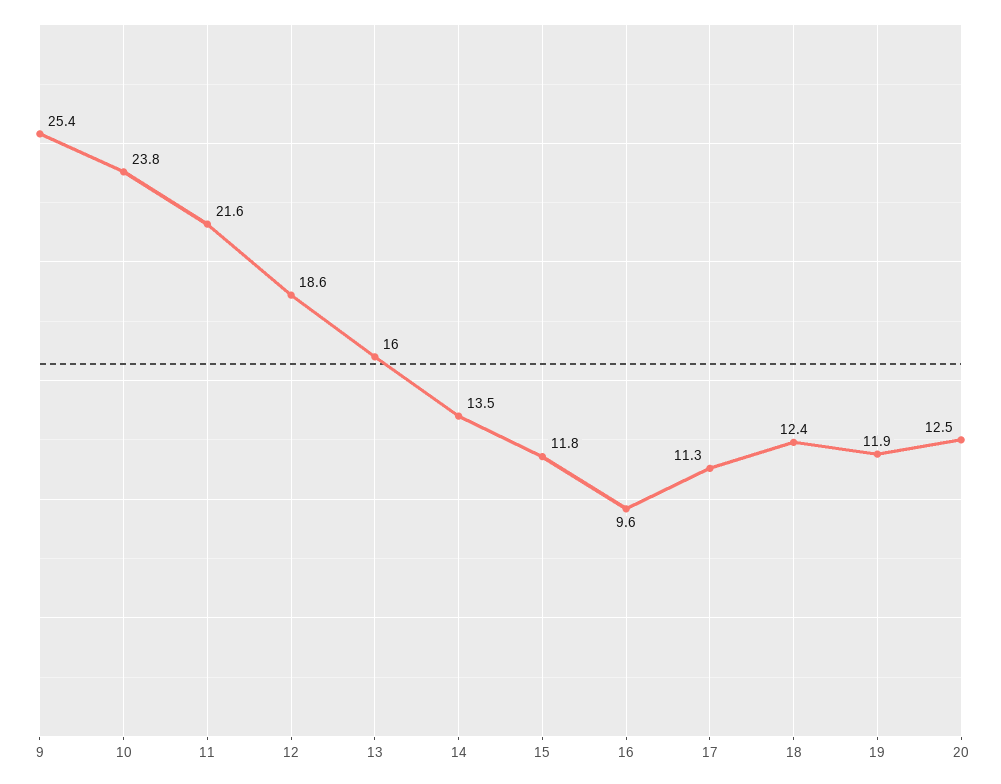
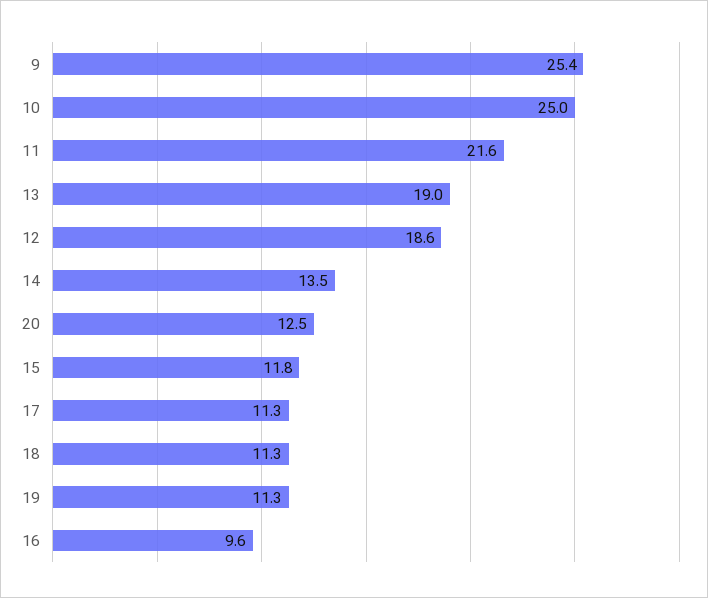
10: 23.8 -> 25
13: 16 -> 19
18: 12.4 -> 11.3
19: 11.9 -> 11.3

